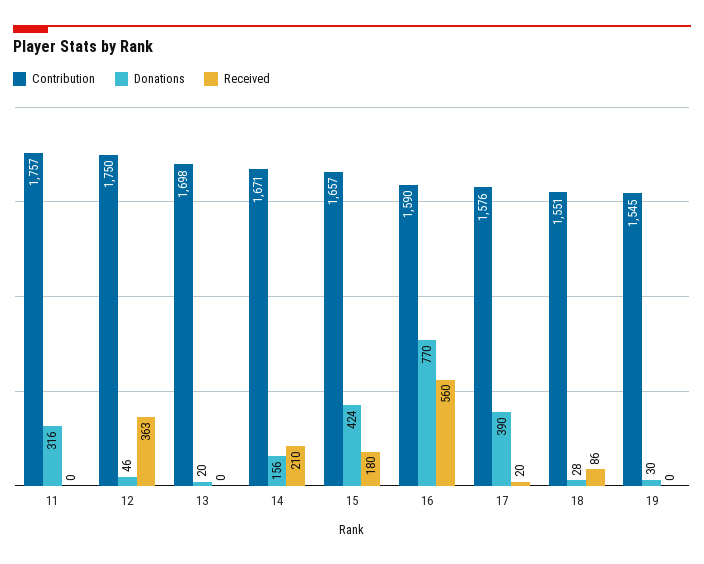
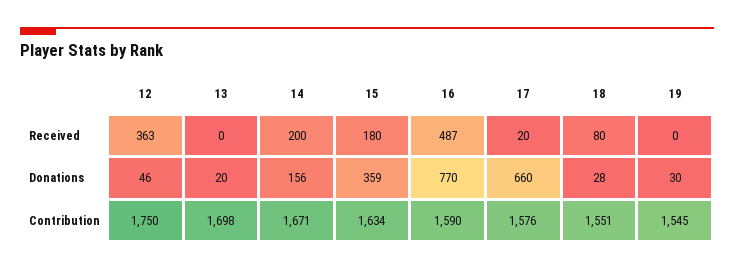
Contribution, 11: 1757 -> none
Donations, 11: 316 -> none
Received, 11: 0 -> none
Received, 14: 210 -> 200
Contribution, 15: 1657 -> 1634
Donations, 15: 424 -> 359
Received, 16: 560 -> 487
Donations, 17: 390 -> 660
Received, 18: 86 -> 80

